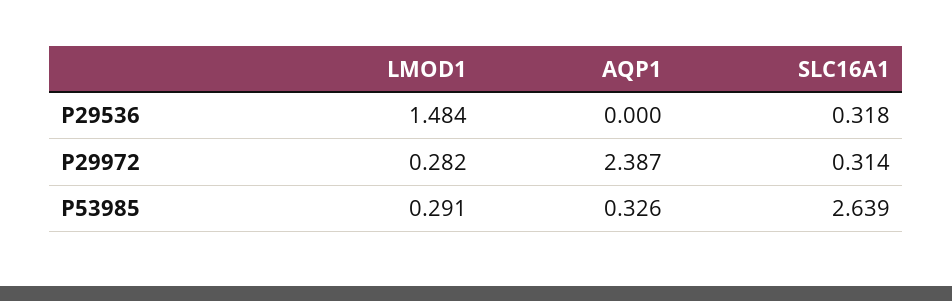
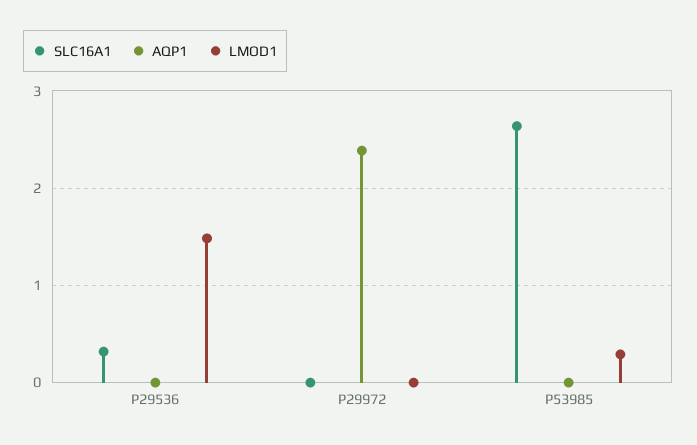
LMOD1, P29972: 0.282 -> 0
SLC16A1, P29972: 0.314 -> 0
AQP1, P53985: 0.326 -> 0

